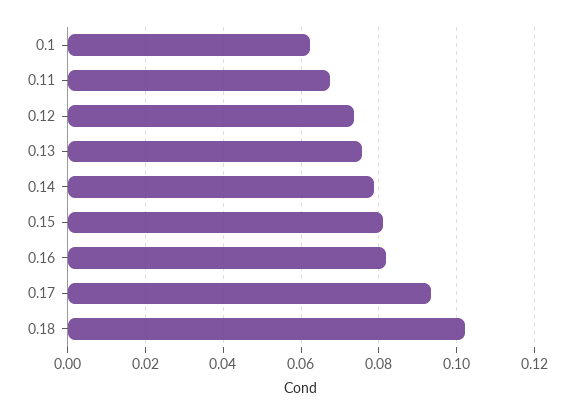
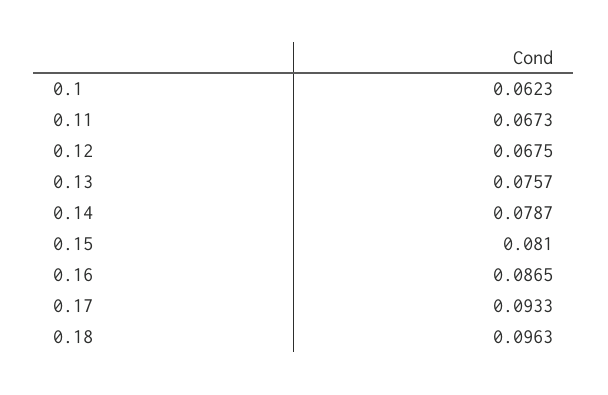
0.12: 0.074 -> 0.0675
0.16: 0.082 -> 0.0865
0.18: 0.102 -> 0.0963

